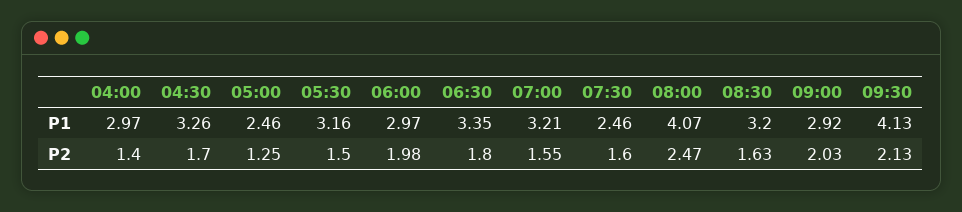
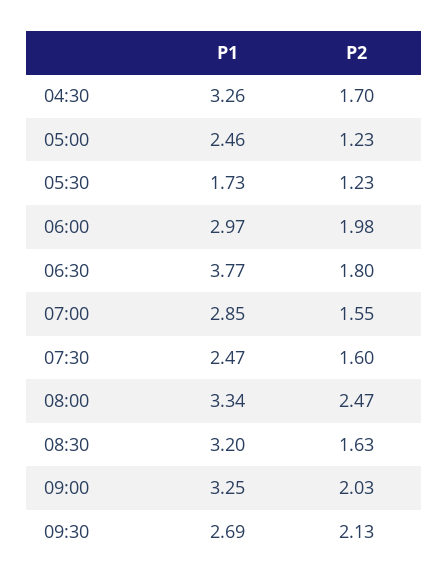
04:00, P1: 2.97 -> none
05:30, P1: 3.16 -> 1.73
06:30, P1: 3.35 -> 3.77
07:00, P1: 3.21 -> 2.85
07:30, P1: 2.46 -> 2.47
08:00, P1: 4.07 -> 3.34
09:00, P1: 2.92 -> 3.25
09:30, P1: 4.13 -> 2.69
04:00, P2: 1.4 -> none
05:00, P2: 1.25 -> 1.23
05:30, P2: 1.5 -> 1.23

